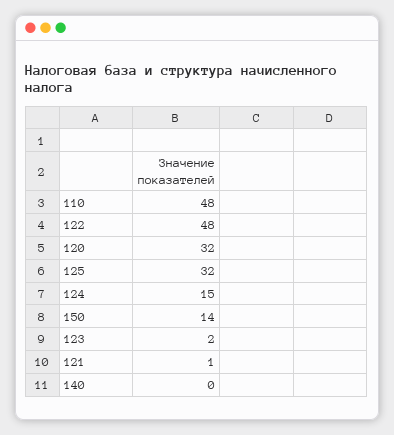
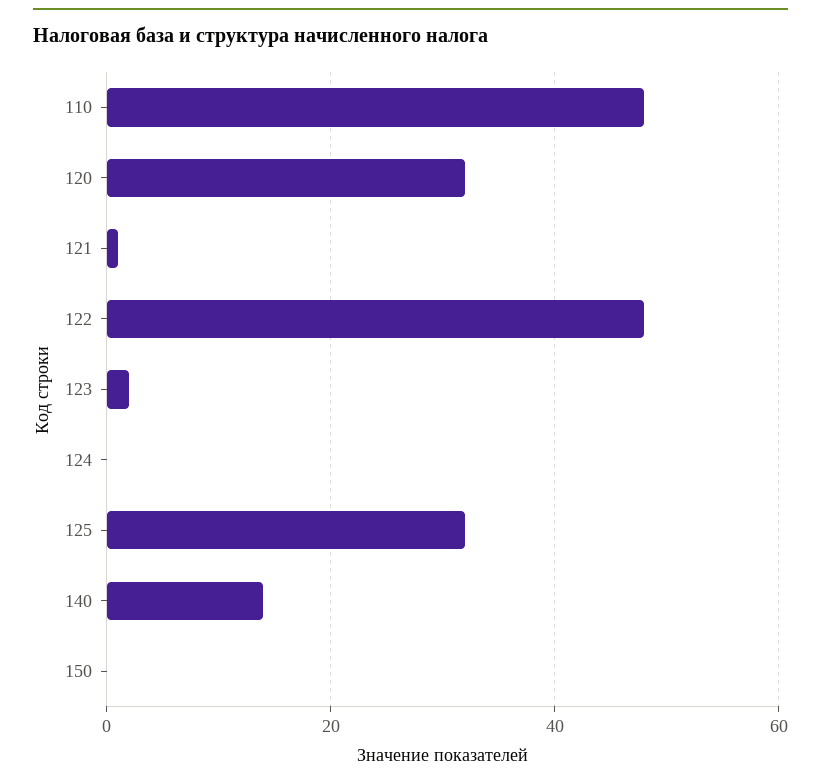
124: 15 -> 0
150: 14 -> 0
140: 0 -> 15

